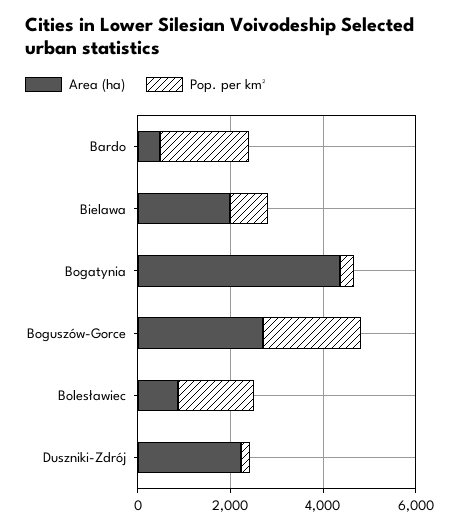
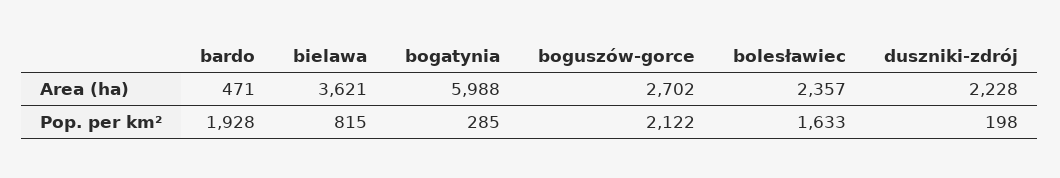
Area (ha), Bielawa: 2000 -> 3621
Area (ha), Bogatynia: 4500 -> 5988
Area (ha), Bolesławiec: 1000 -> 2357

